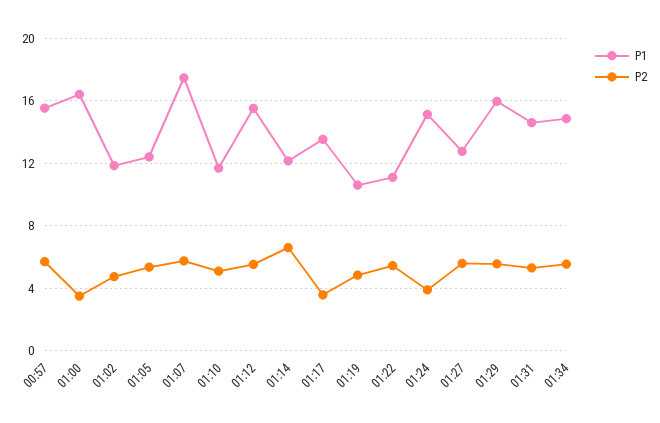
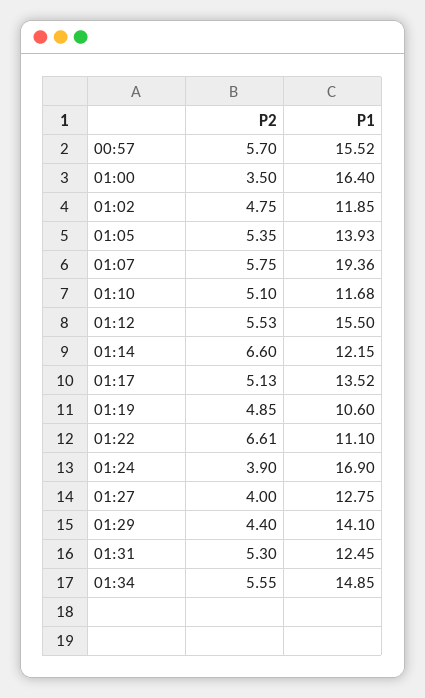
P1, 01:05: 12.5 -> 13.93
P1, 01:07: 17.5 -> 19.36
P2, 01:17: 3.5 -> 5.13
P2, 01:22: 5.5 -> 6.61
P1, 01:24: 15 -> 16.9
P2, 01:27: 5.5 -> 4
P1, 01:29: 16 -> 14.1
P2, 01:29: 5.5 -> 4.4
P1, 01:31: 14.5 -> 12.45

